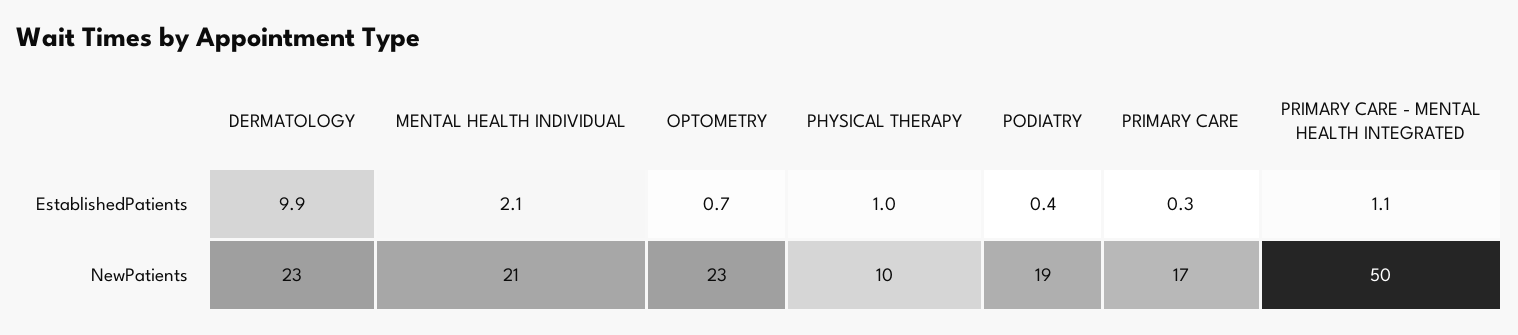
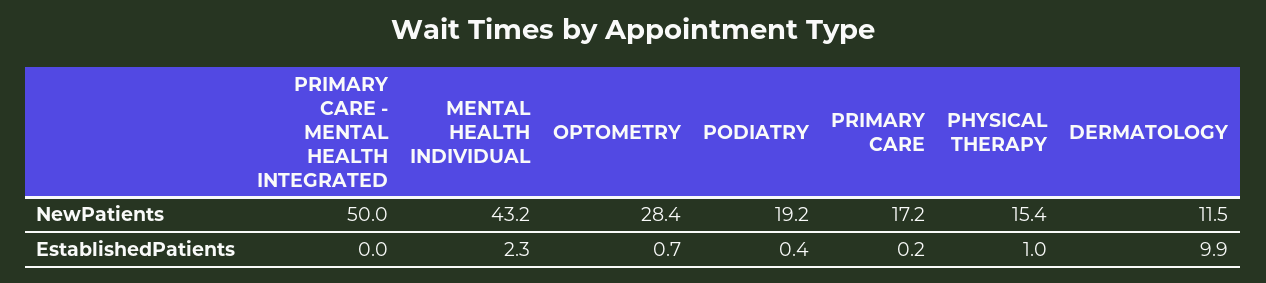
MENTAL HEALTH INDIVIDUAL, EstablishedPatients: 2.1 -> 2.3
PRIMARY CARE, EstablishedPatients: 0.3 -> 0.2
PRIMARY CARE - MENTAL HEALTH INTEGRATED, EstablishedPatients: 1.1 -> 0
DERMATOLOGY, NewPatients: 23 -> 11.5
MENTAL HEALTH INDIVIDUAL, NewPatients: 21 -> 43.2
OPTOMETRY, NewPatients: 23 -> 28.4
PHYSICAL THERAPY, NewPatients: 10 -> 15.4

